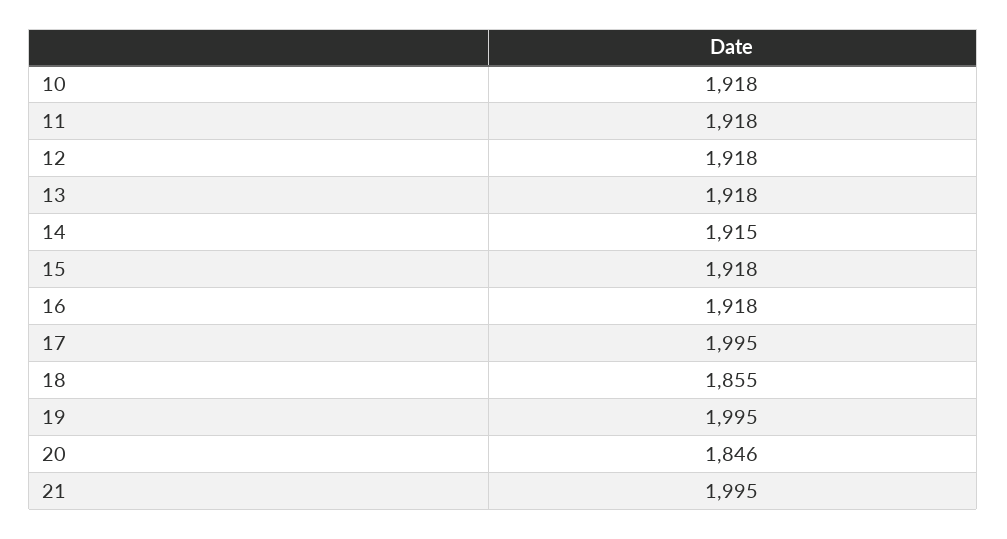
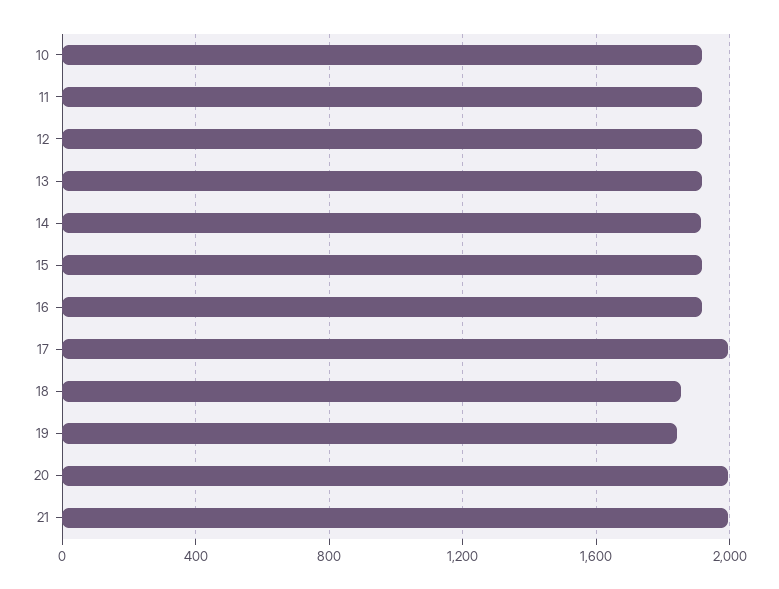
19: 1995 -> 1850
20: 1846 -> 2000

